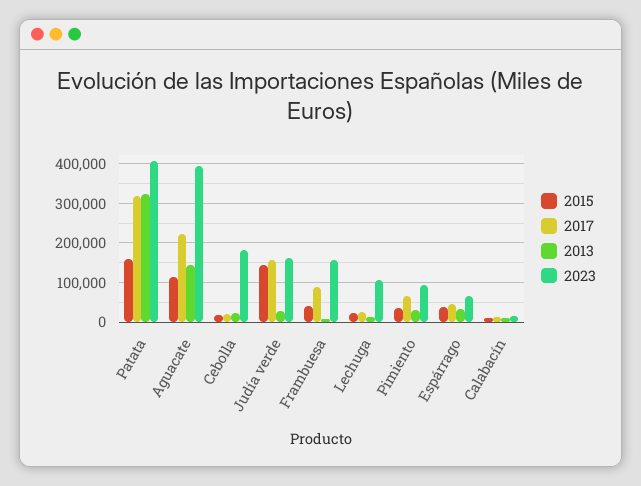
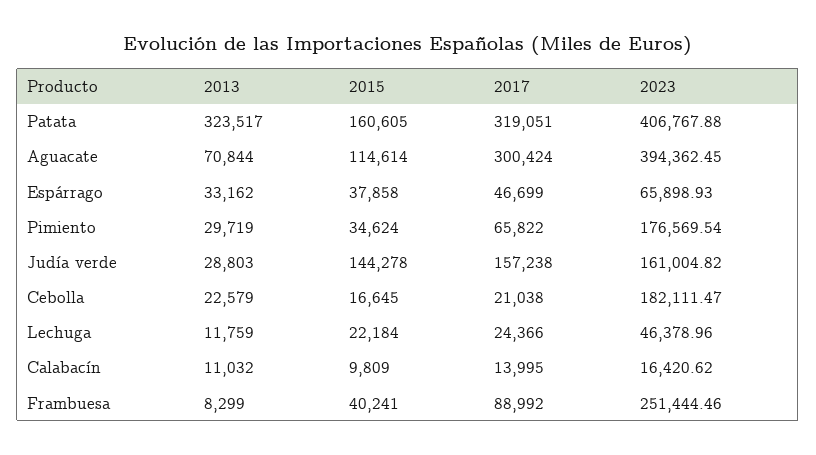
2017, Aguacate: 220000 -> 300424
2013, Aguacate: 140000 -> 70844
2023, Frambuesa: 160000 -> 251444.46
2023, Lechuga: 100000 -> 46378.96
2023, Pimiento: 100000 -> 176569.54

